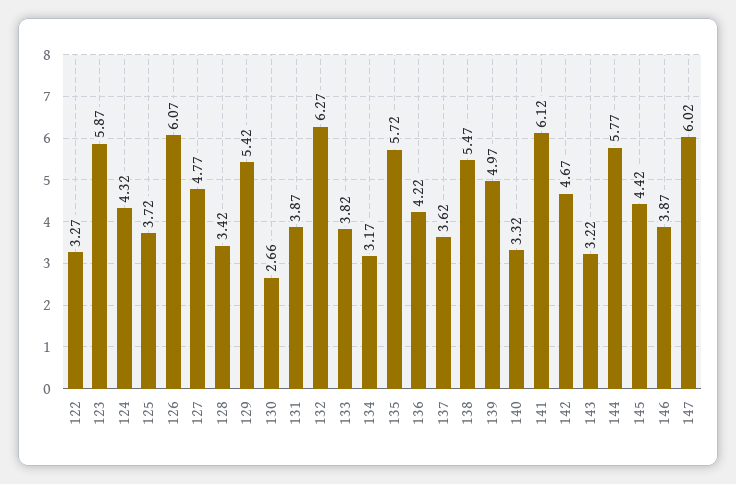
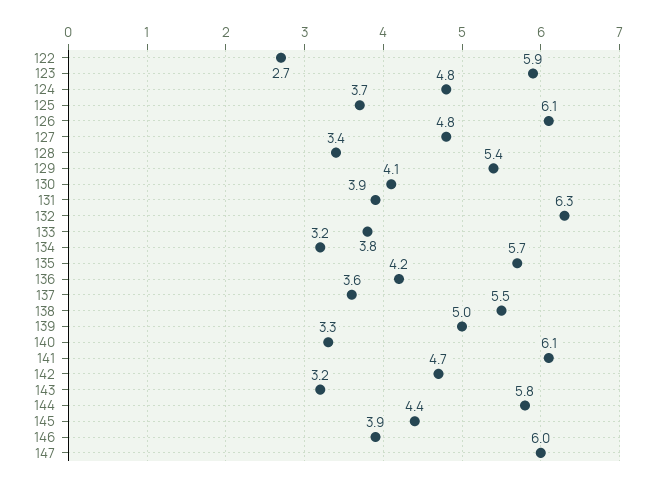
122: 3.27 -> 2.7
124: 4.32 -> 4.8
130: 2.66 -> 4.1

